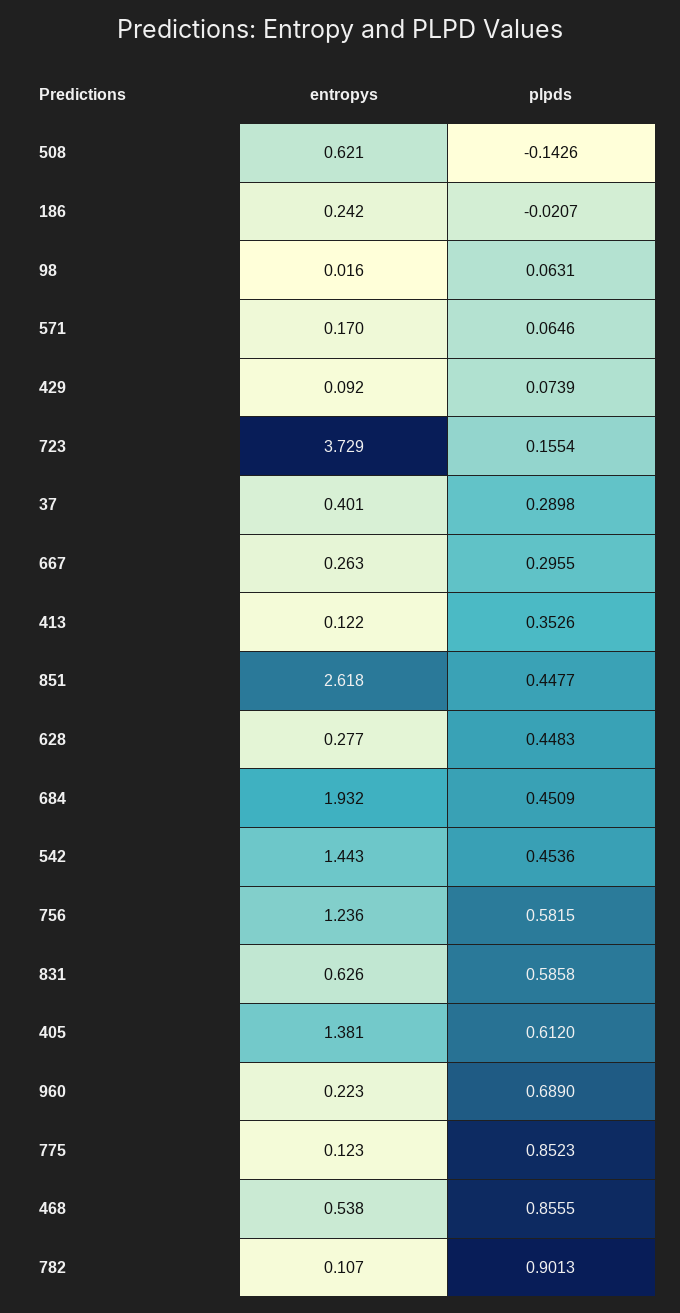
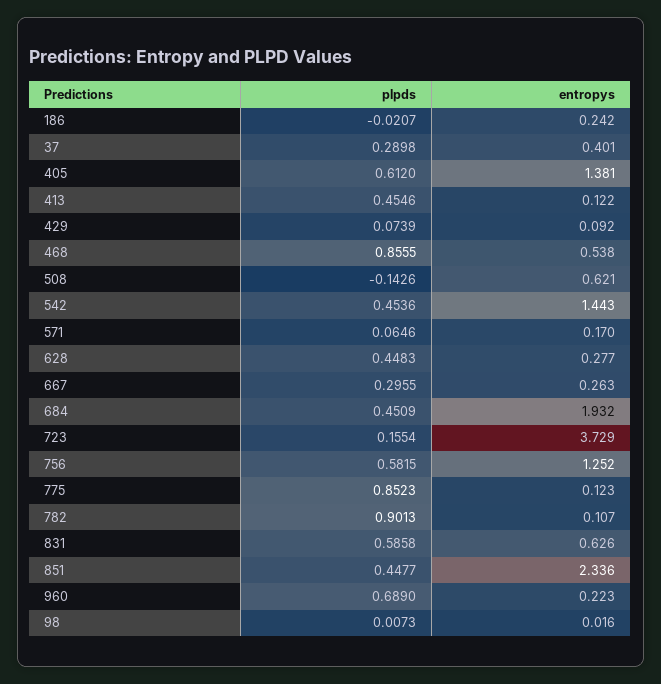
plpds, 98: 0.0631 -> 0.0073
plpds, 413: 0.3526 -> 0.4546
entropys, 851: 2.618 -> 2.336
entropys, 756: 1.236 -> 1.252

